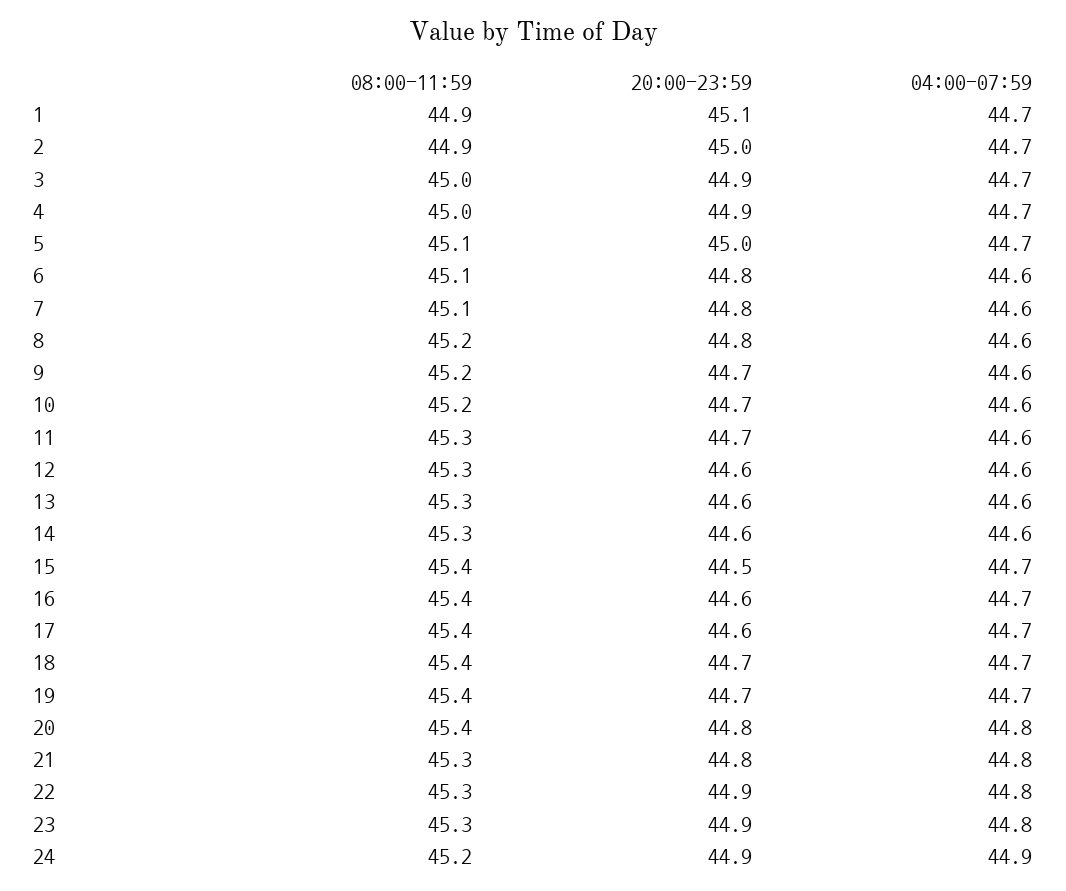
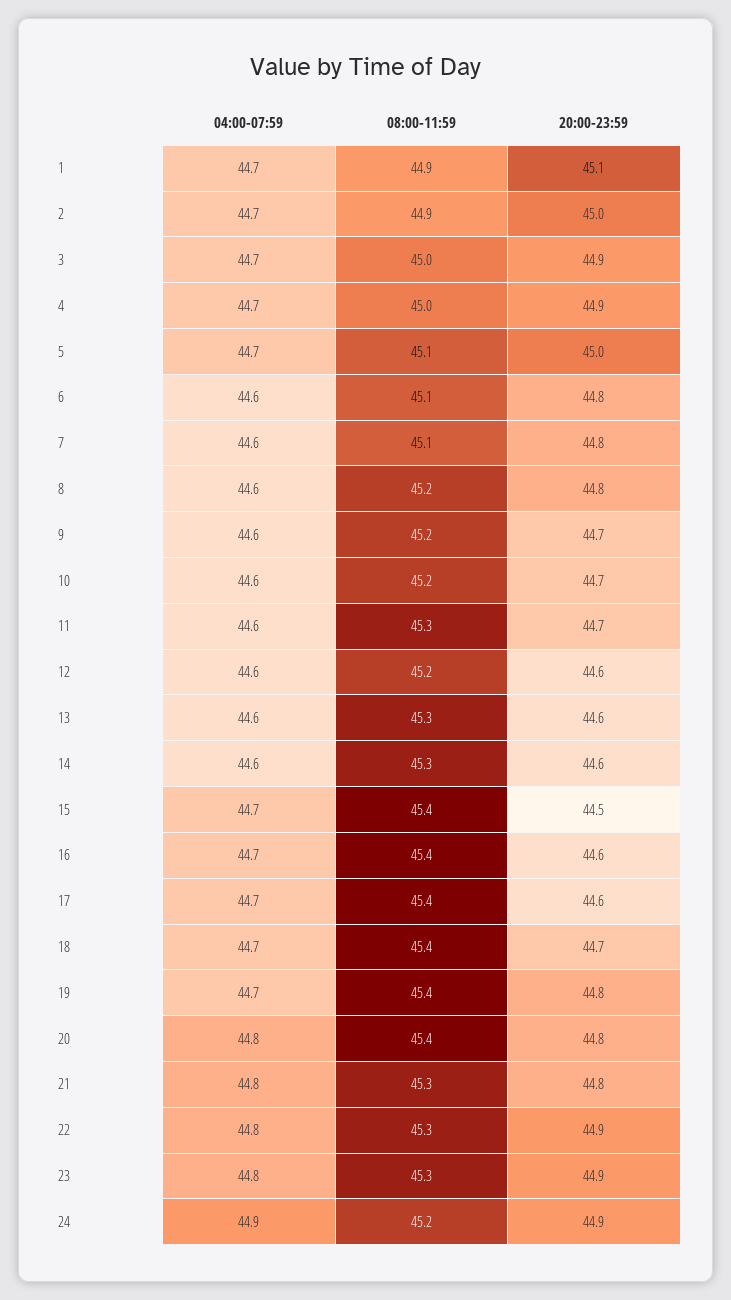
08:00-11:59, 12: 45.3 -> 45.2
20:00-23:59, 19: 44.7 -> 44.8

